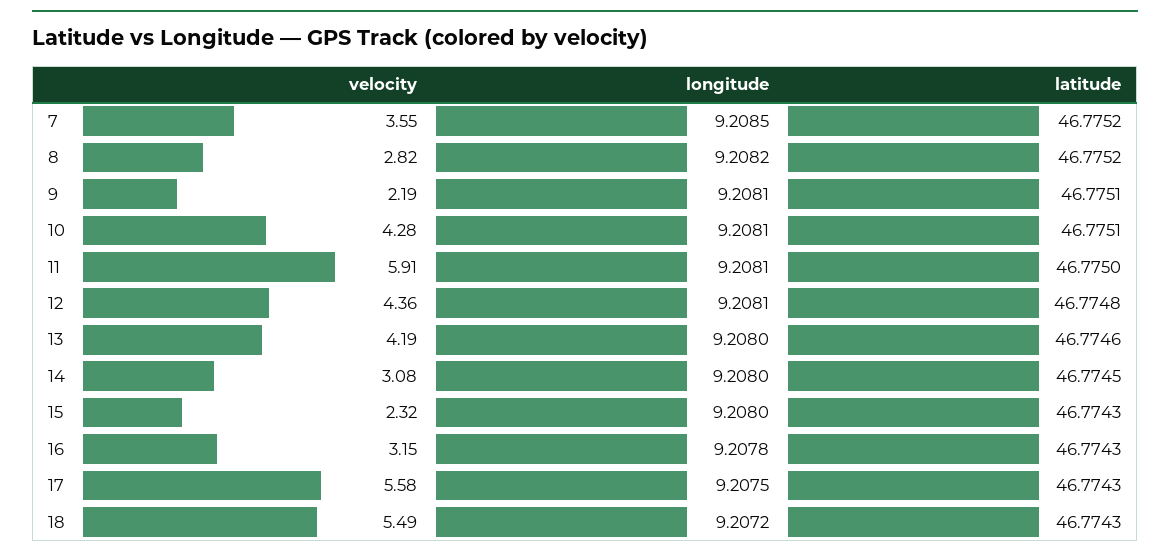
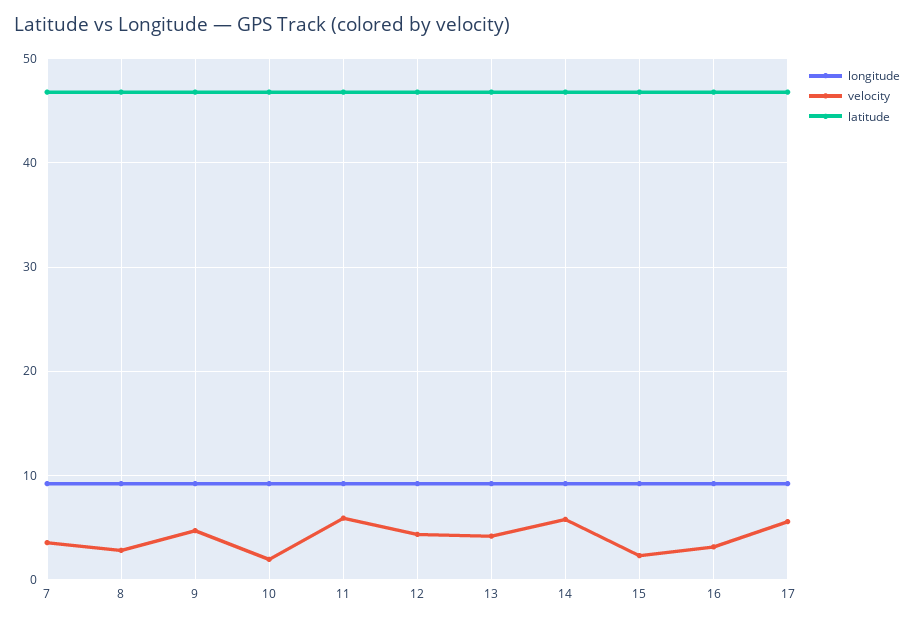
velocity, 9: 2.19 -> 5
velocity, 10: 4.28 -> 2
velocity, 14: 3.08 -> 6
velocity, 18: 5.49 -> none
longitude, 18: 9.2072 -> none
latitude, 18: 46.7743 -> none

